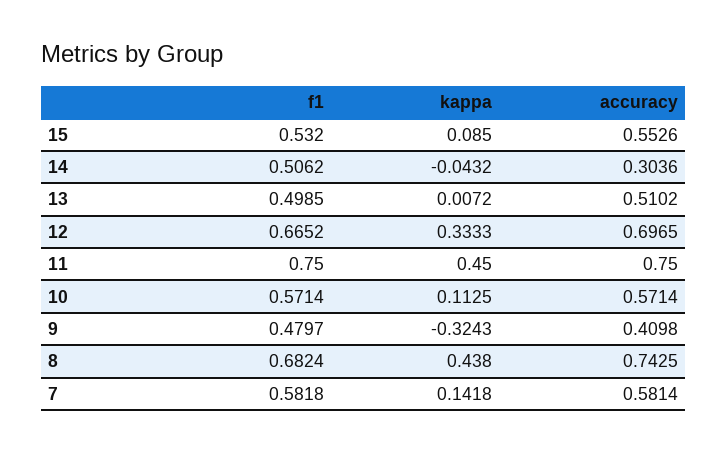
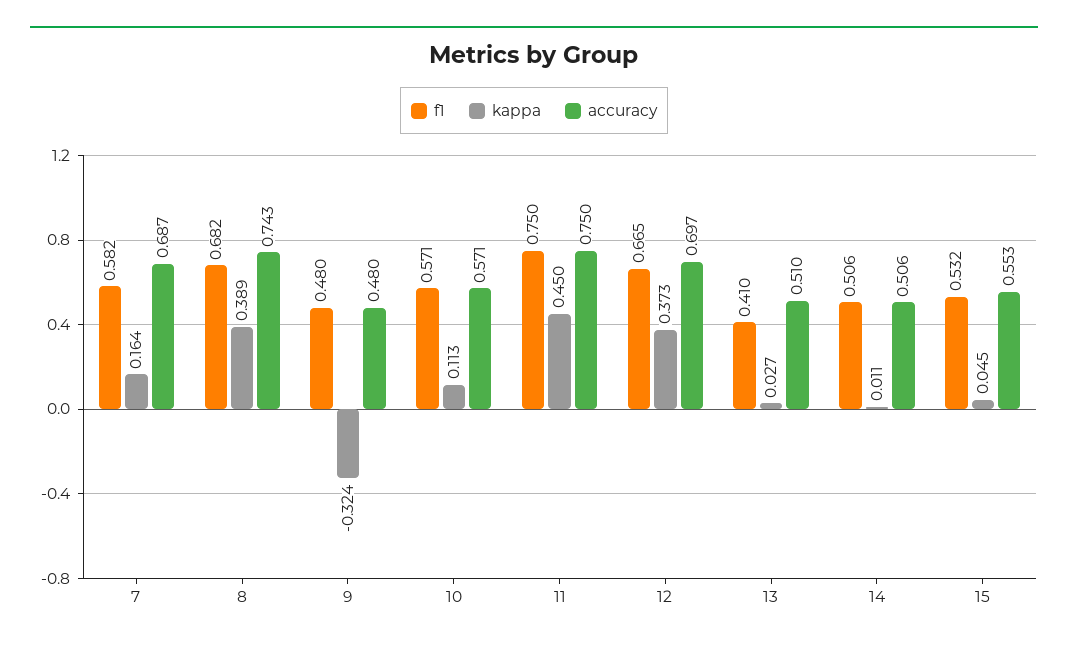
kappa, 15: 0.085 -> 0.045
kappa, 14: -0.0432 -> 0.011
accuracy, 14: 0.3036 -> 0.506
f1, 13: 0.4985 -> 0.41
kappa, 13: 0.0072 -> 0.027
kappa, 12: 0.3333 -> 0.373
accuracy, 9: 0.4098 -> 0.48
kappa, 8: 0.438 -> 0.389
kappa, 7: 0.1418 -> 0.164
accuracy, 7: 0.5814 -> 0.687

